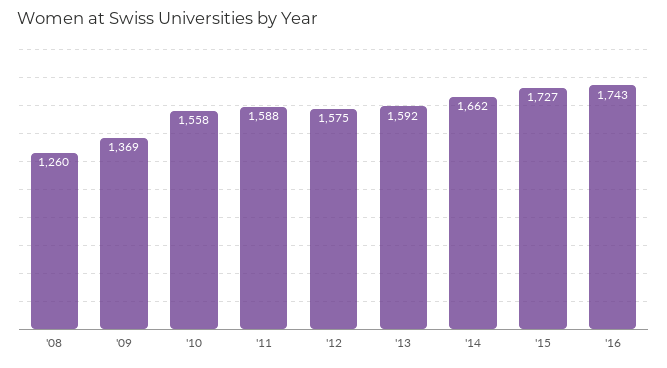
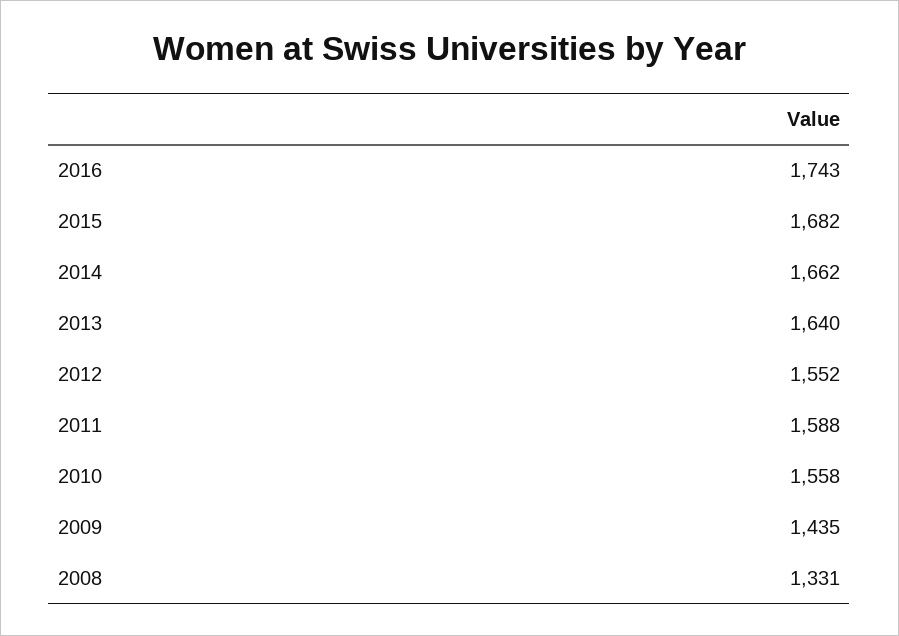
'08: 1260 -> 1331
'09: 1369 -> 1435
'12: 1575 -> 1552
'13: 1592 -> 1640
'15: 1727 -> 1682

